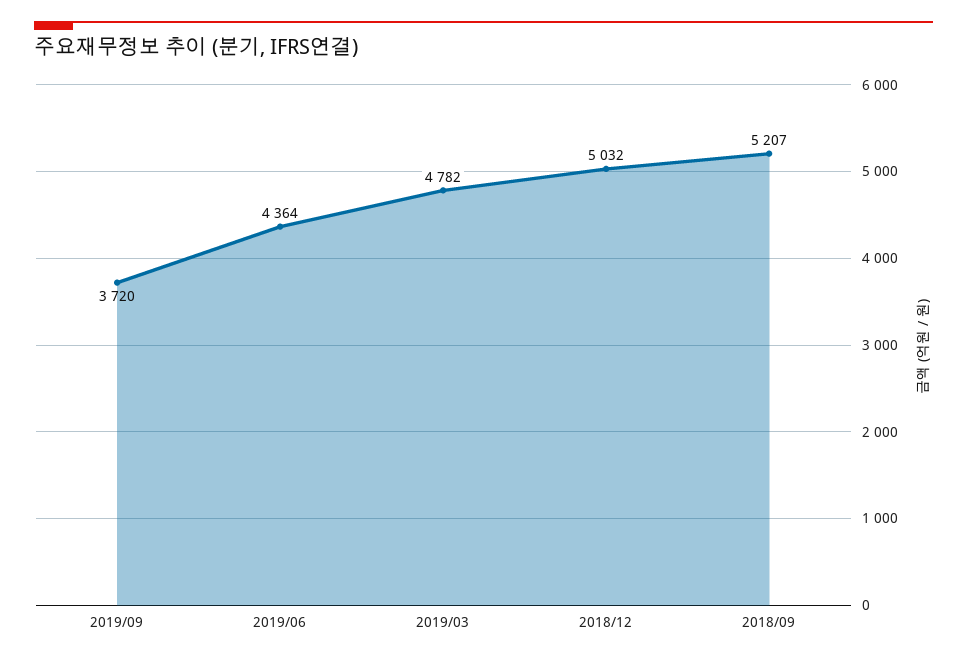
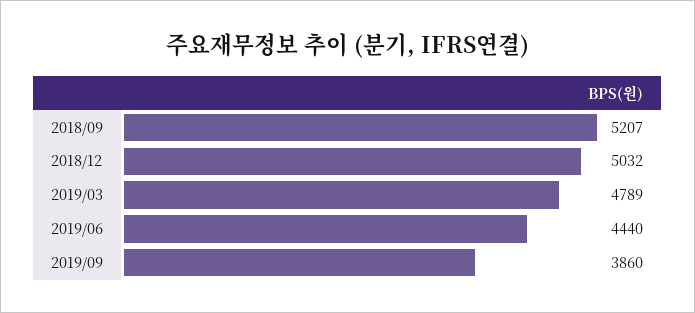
2019/09: 3720 -> 3860
2019/06: 4364 -> 4440
2019/03: 4782 -> 4789

